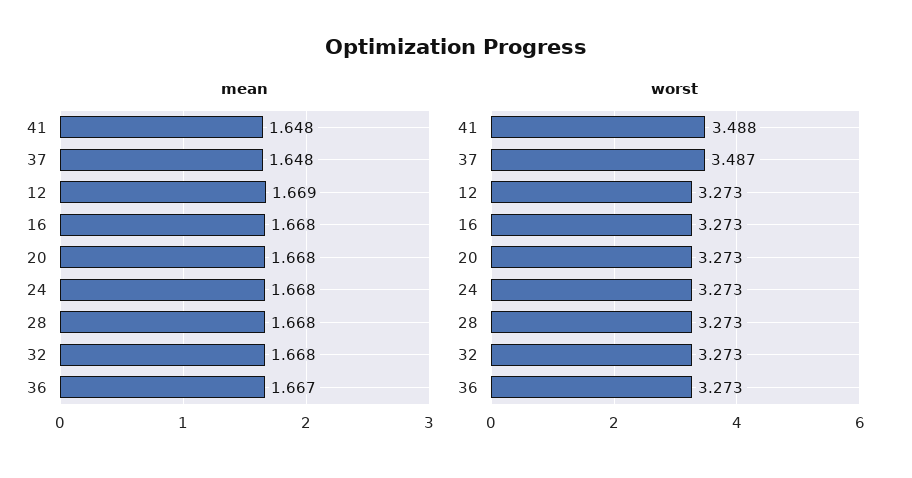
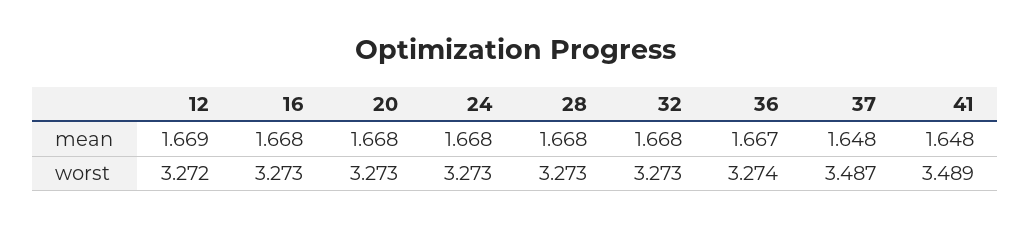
worst, 41: 3.488 -> 3.489
worst, 12: 3.273 -> 3.272
worst, 36: 3.273 -> 3.274

